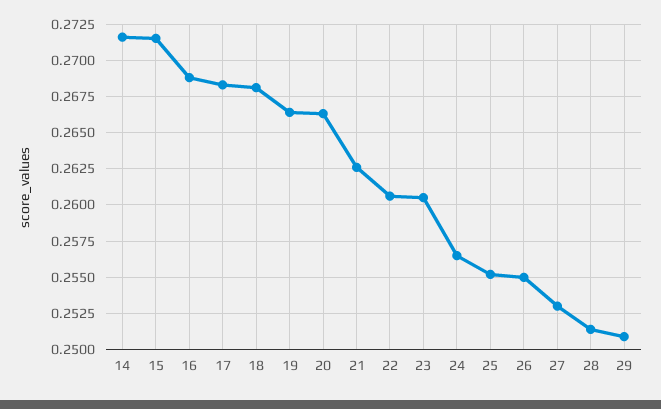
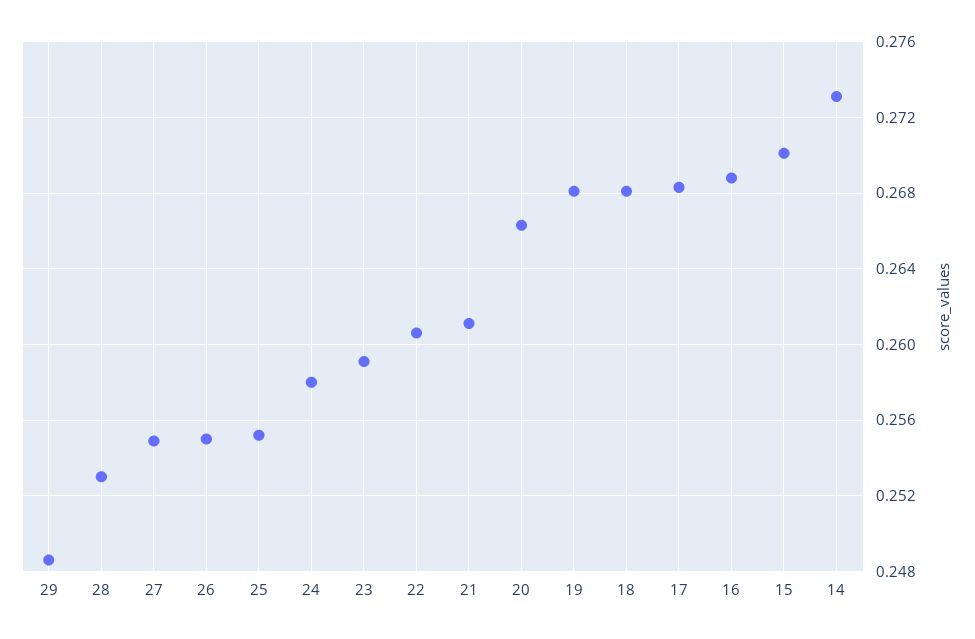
14: 0.2715 -> 0.273
15: 0.2715 -> 0.27
19: 0.2665 -> 0.268
21: 0.2625 -> 0.261
23: 0.2605 -> 0.259
24: 0.2565 -> 0.258
27: 0.253 -> 0.255
28: 0.2515 -> 0.253
29: 0.251 -> 0.2485

